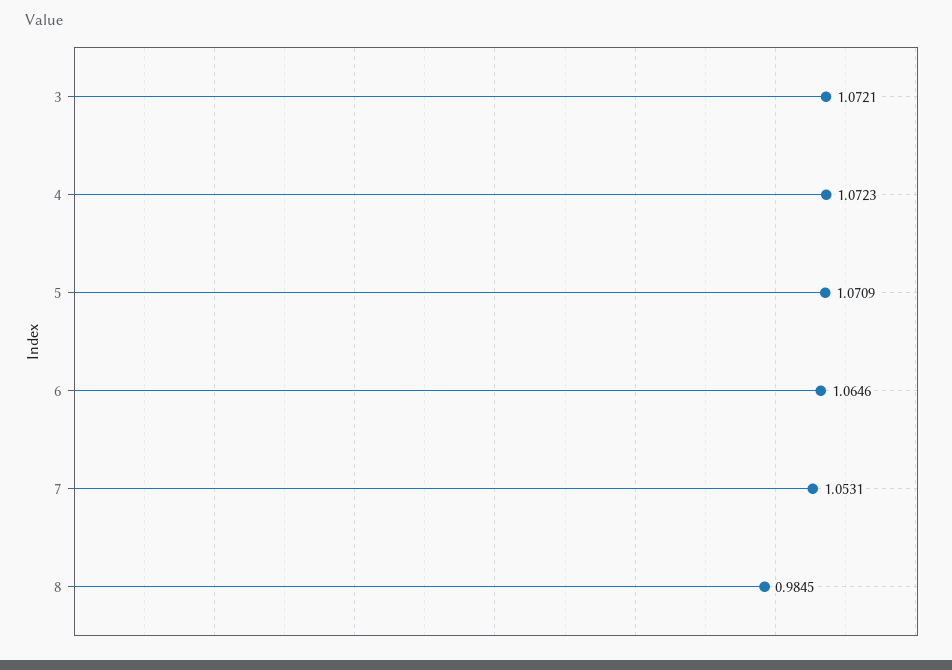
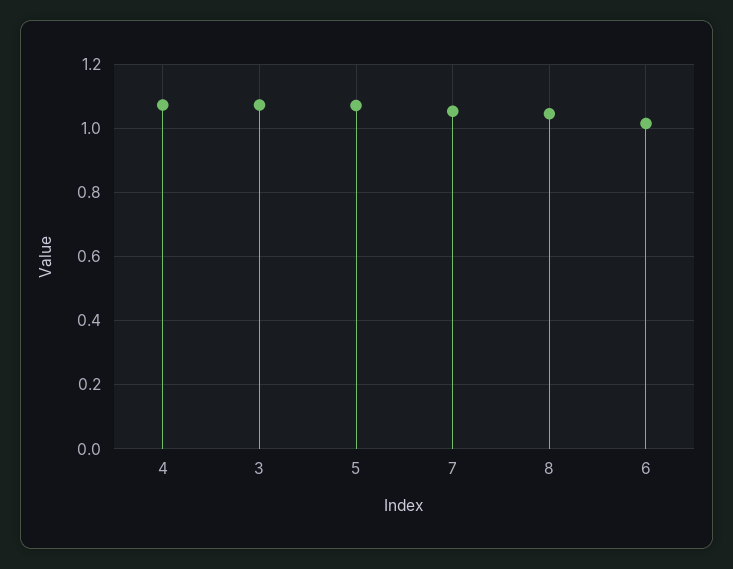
6: 1.0646 -> 1.02
8: 0.9845 -> 1.04

